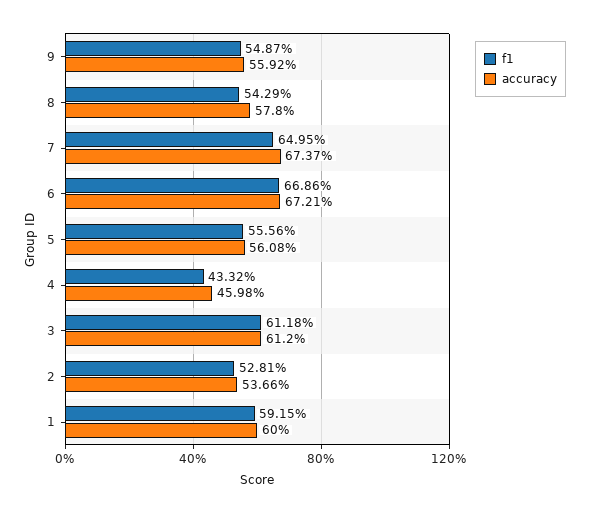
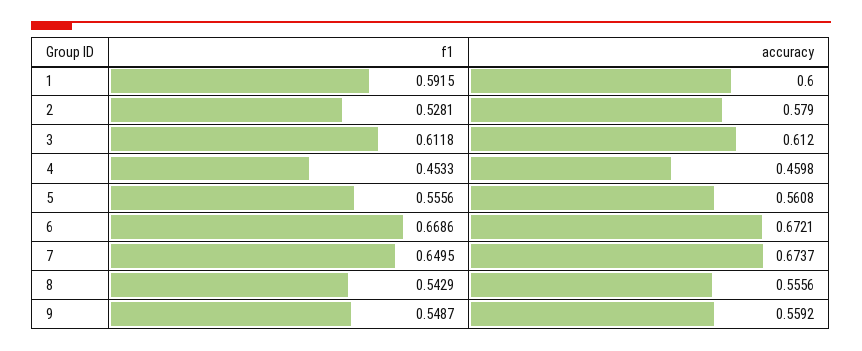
accuracy, 8: 0.578 -> 0.5556
f1, 4: 0.4332 -> 0.4533
accuracy, 2: 0.5366 -> 0.579

